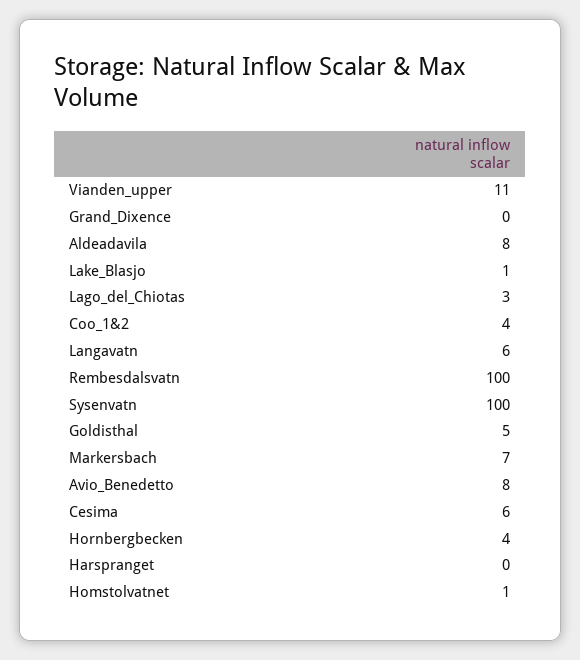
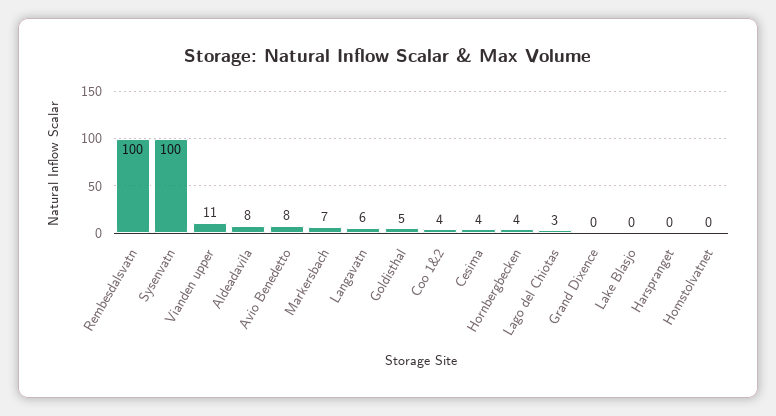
Lake_Blasjo: 1 -> 0
Cesima: 6 -> 4
Homstolvatnet: 1 -> 0

